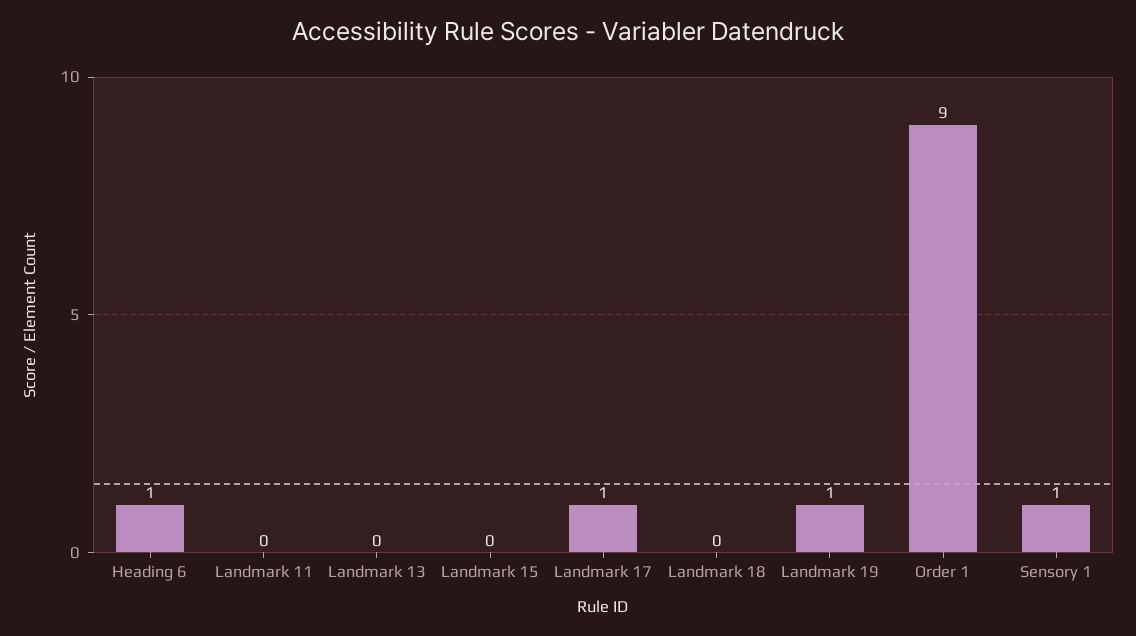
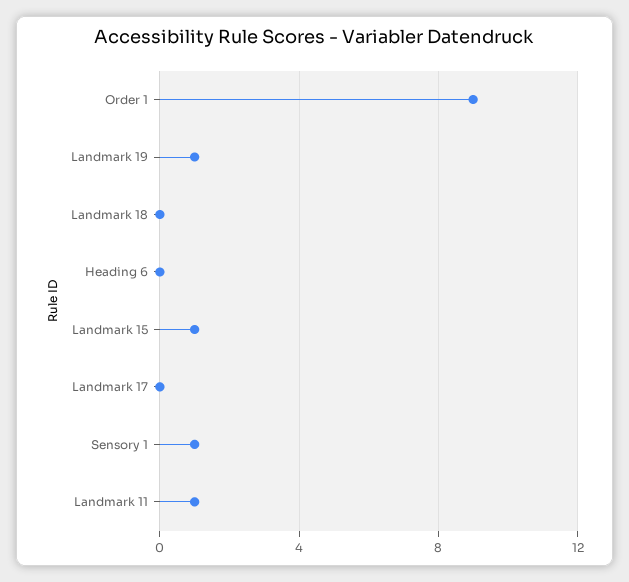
Heading 6: 1 -> 0
Landmark 11: 0 -> 1
Landmark 13: 0 -> none
Landmark 15: 0 -> 1
Landmark 17: 1 -> 0

